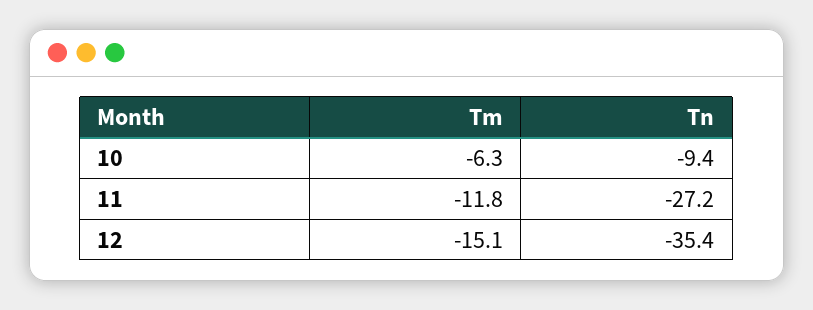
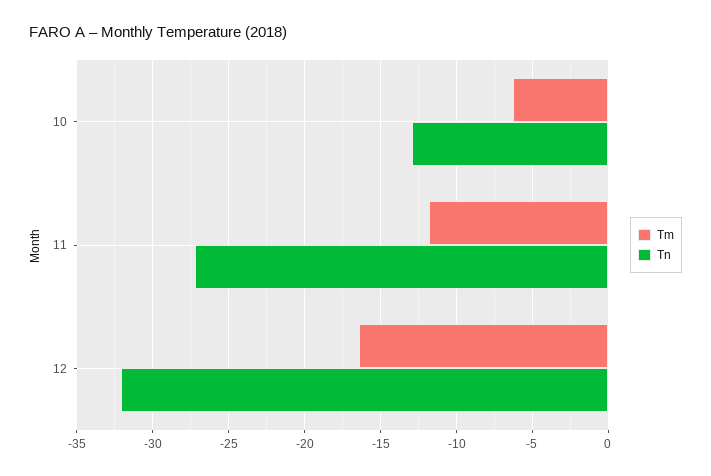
Tn, 10: -9.4 -> -13
Tm, 12: -15.1 -> -16.5
Tn, 12: -35.4 -> -32

